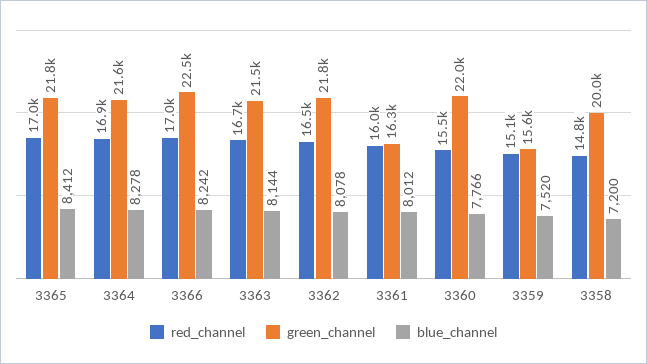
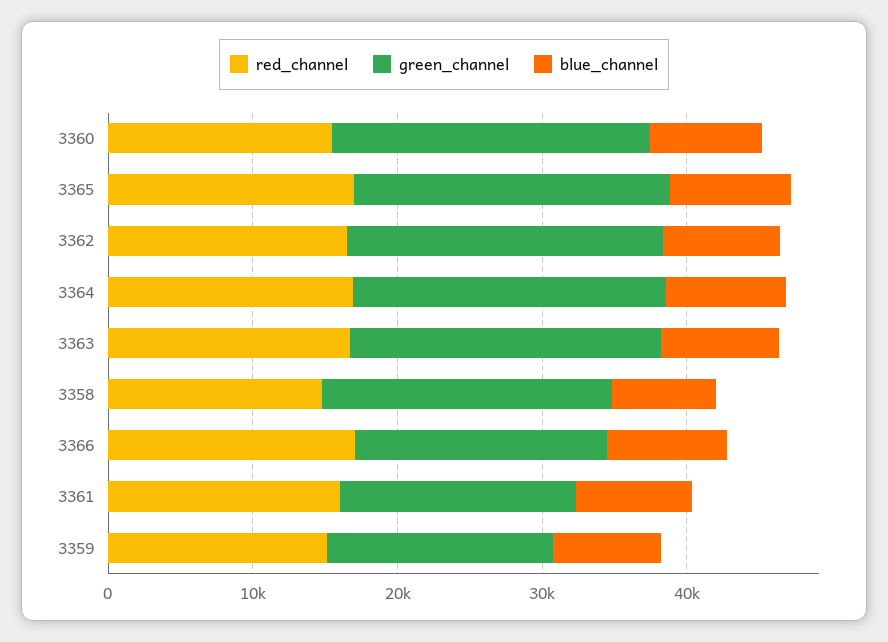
green_channel, 3366: 22500 -> 18000

